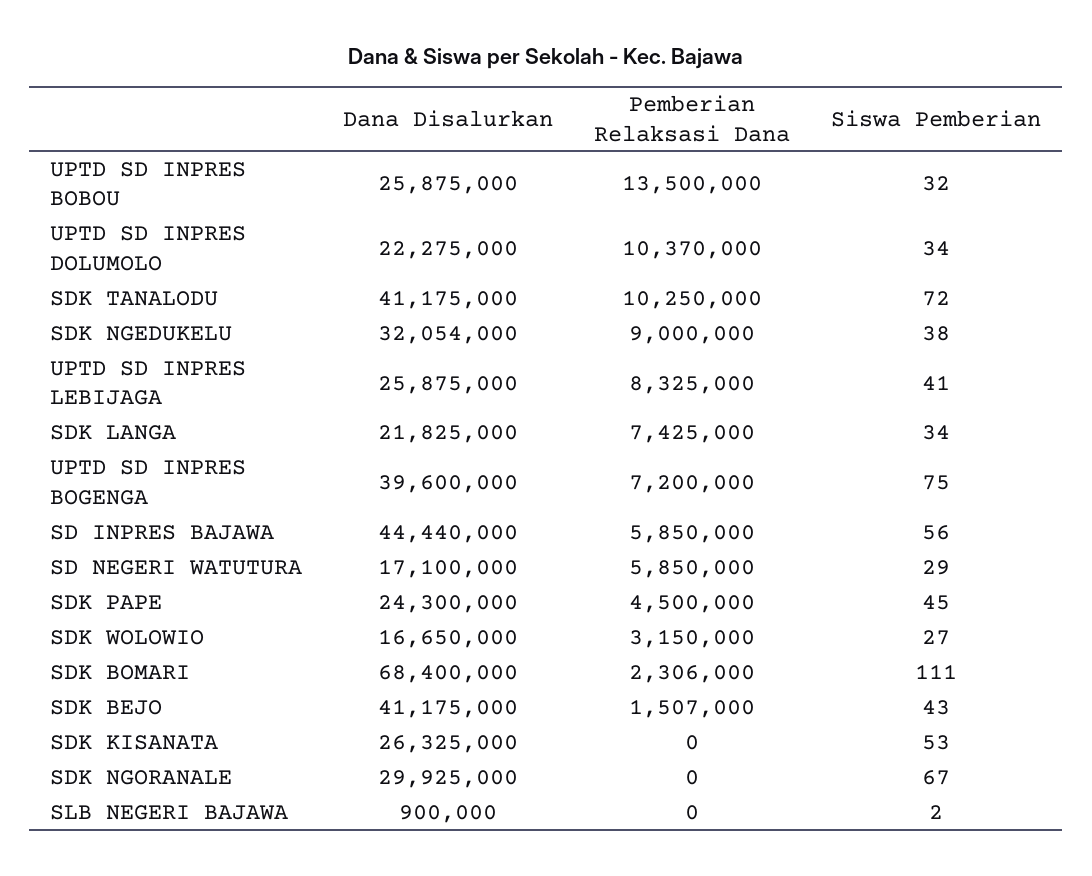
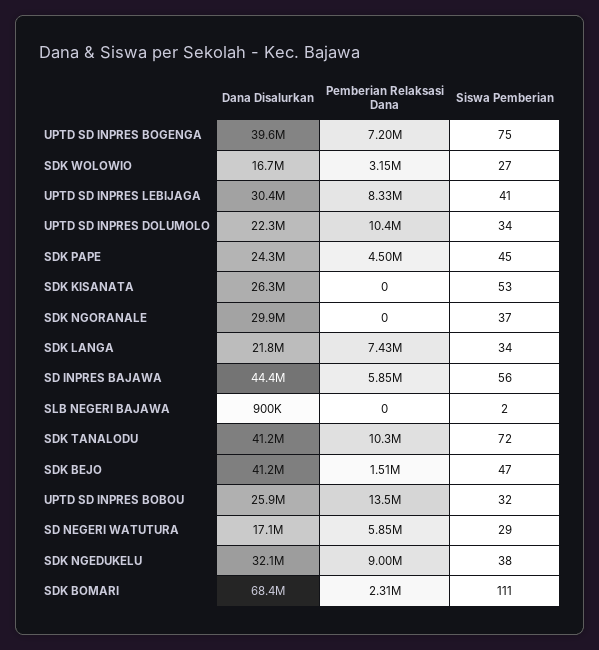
Dana Disalurkan, UPTD SD INPRES LEBIJAGA: 25875000 -> 30400000
Siswa Pemberian, SDK BEJO: 43 -> 47
Siswa Pemberian, SDK NGORANALE: 67 -> 37

